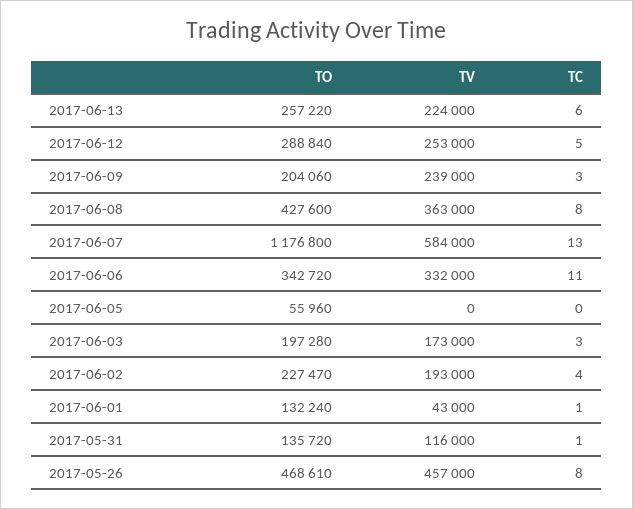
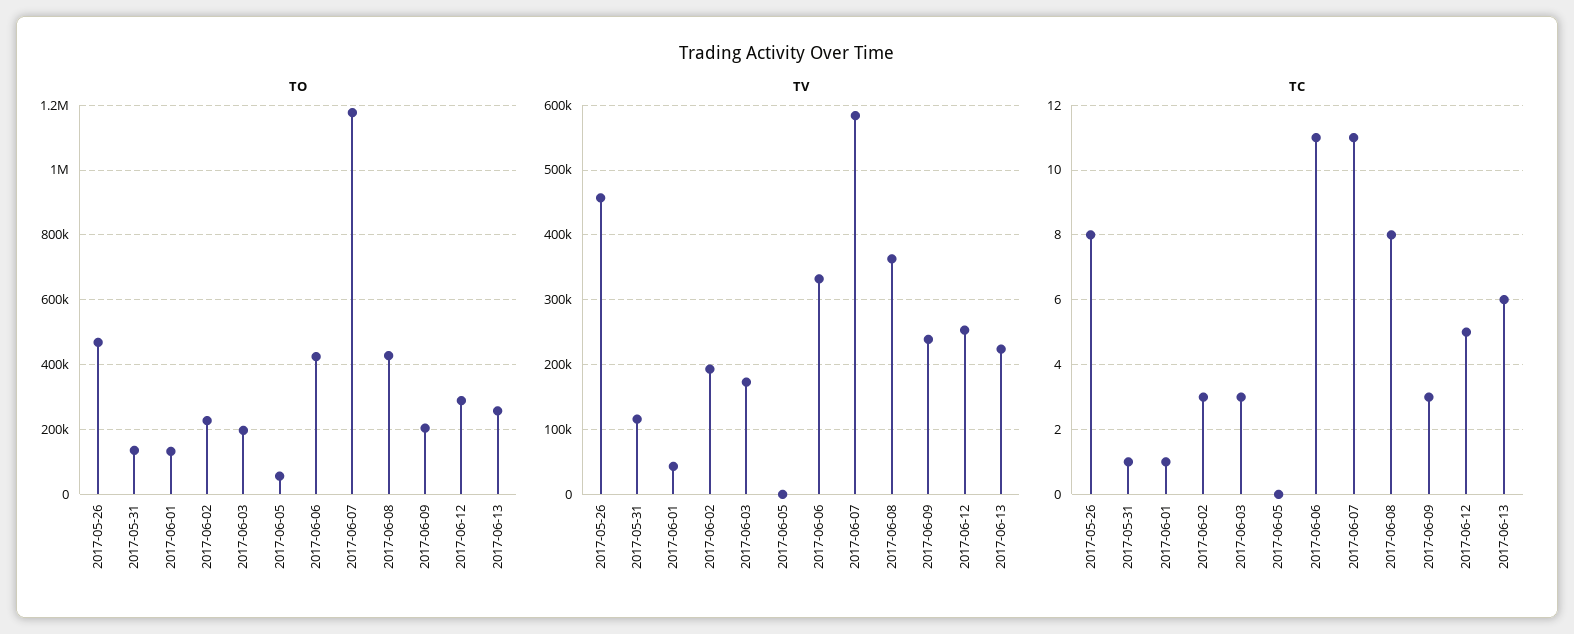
TC, 2017-06-07: 13 -> 11
TO, 2017-06-06: 342720 -> 420000
TC, 2017-06-02: 4 -> 3

